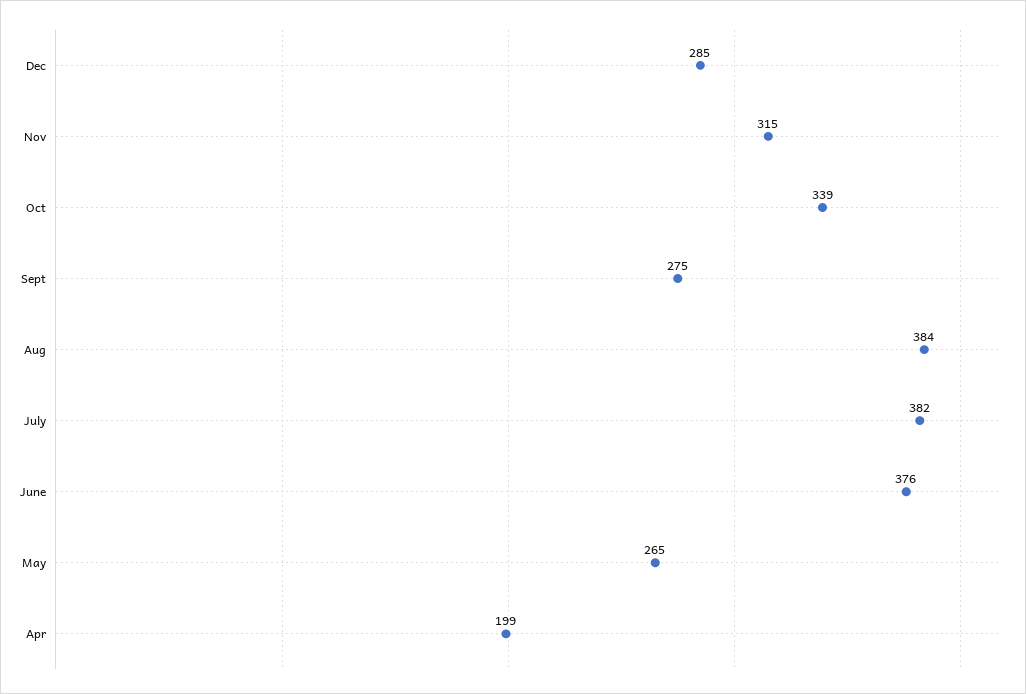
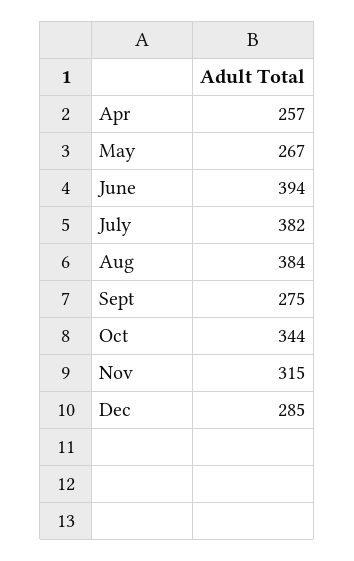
Oct: 339 -> 344
June: 376 -> 394
May: 265 -> 267
Apr: 199 -> 257

